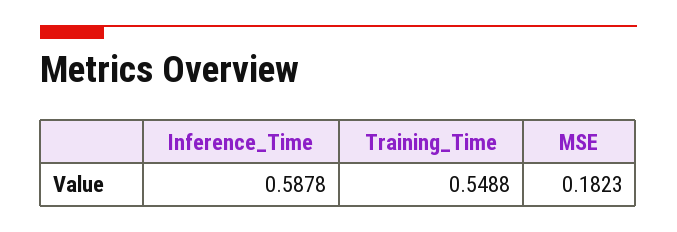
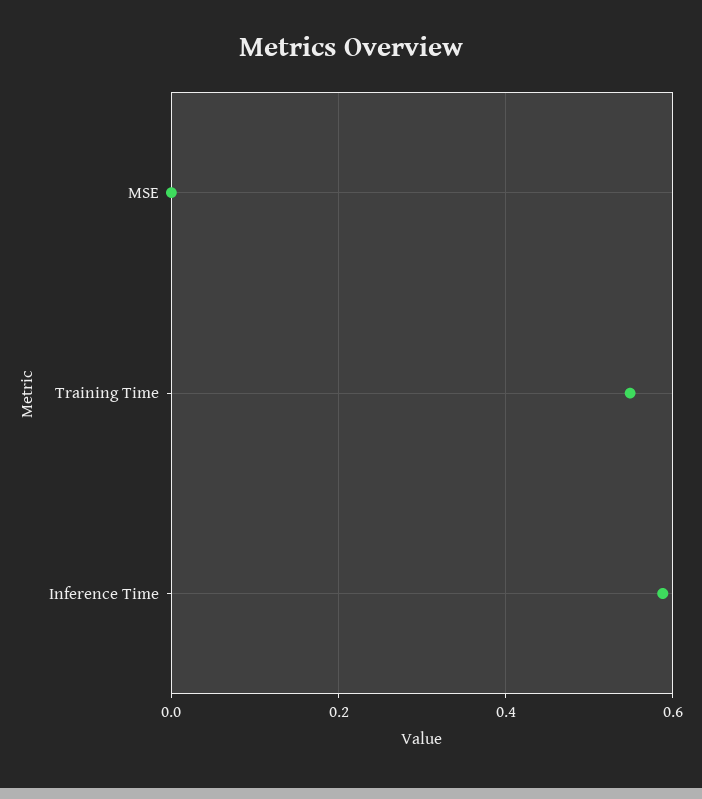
MSE: 0.1823 -> 0

